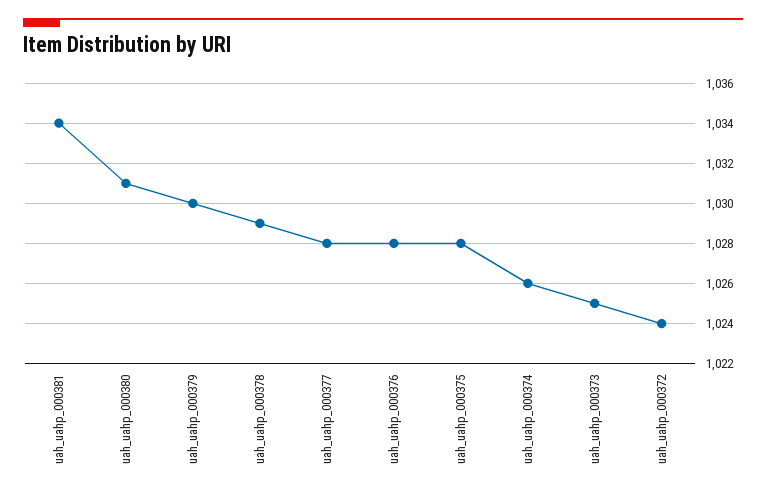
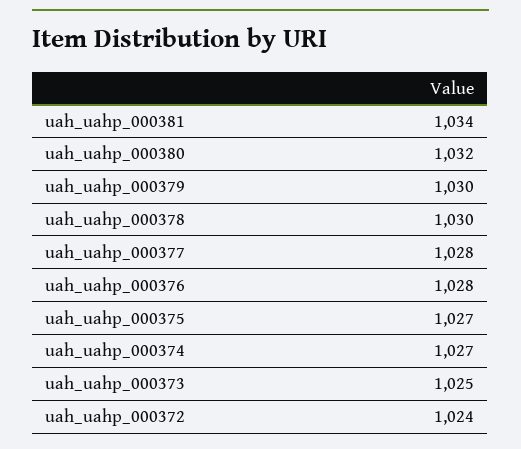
uah_uahp_000380: 1031 -> 1032
uah_uahp_000378: 1029 -> 1030
uah_uahp_000375: 1028 -> 1027
uah_uahp_000374: 1026 -> 1027

